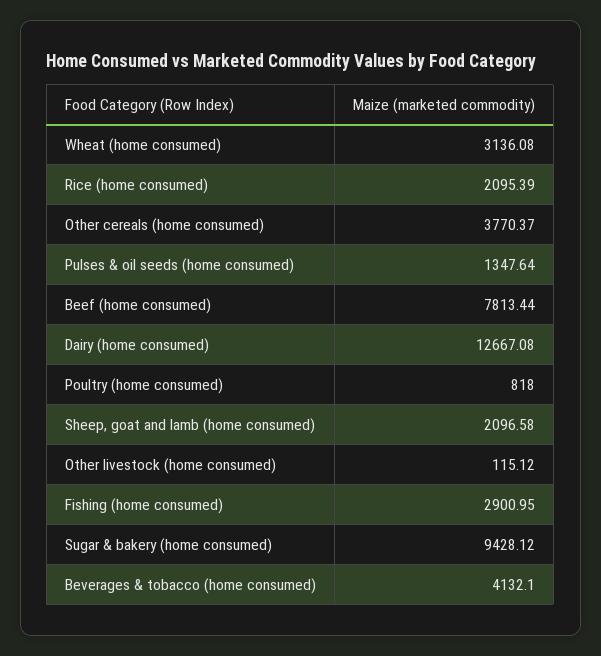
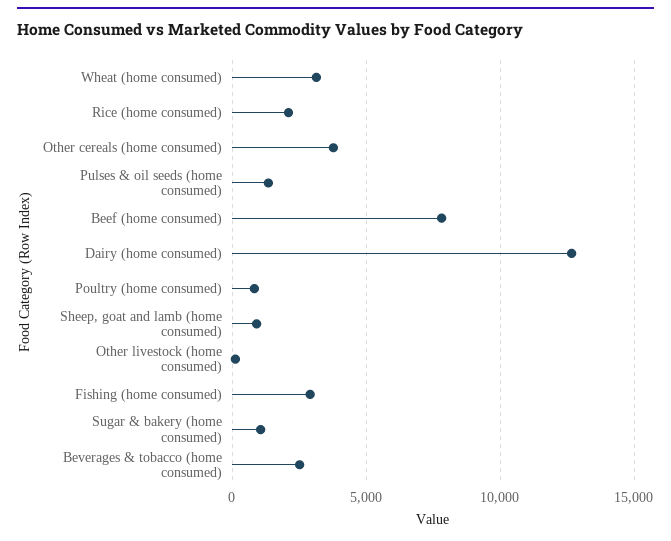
Sheep, goat and lamb (home consumed): 2096.58 -> 1000
Sugar & bakery (home consumed): 9428.12 -> 1000
Beverages & tobacco (home consumed): 4132.1 -> 2500

